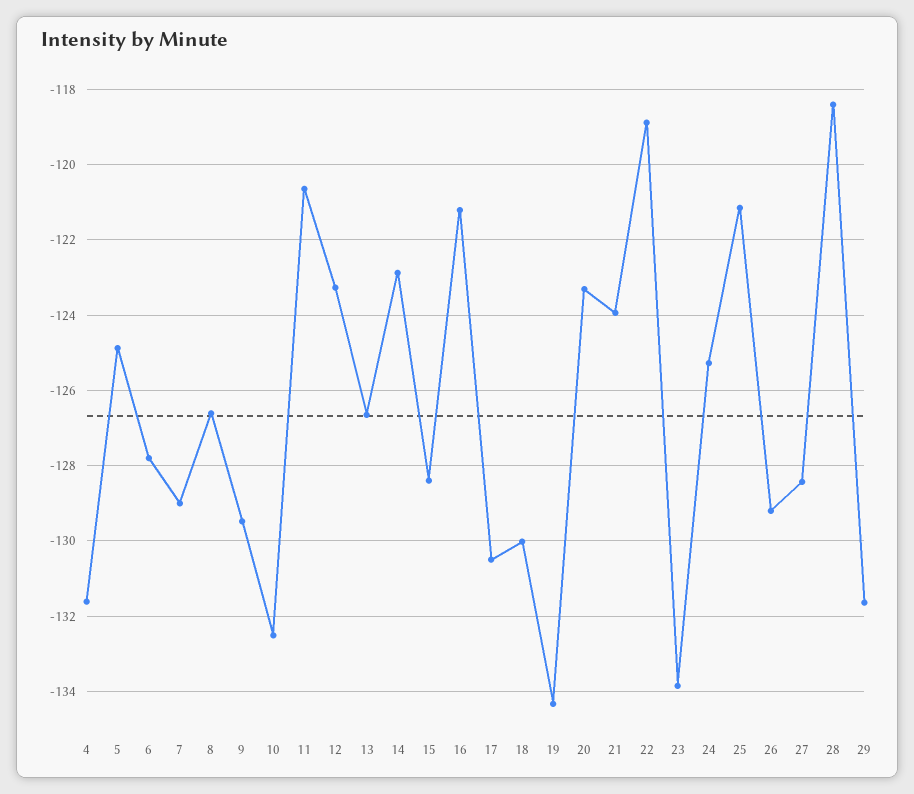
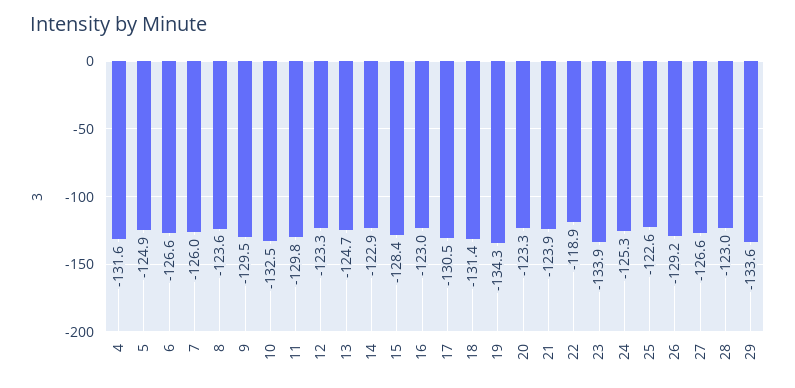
6: -127.8 -> -126.6
7: -129 -> -126
8: -126.6 -> -123.6
11: -120.6 -> -129.8
13: -126.6 -> -124.7
16: -121.2 -> -123
18: -130 -> -131.4
25: -121.2 -> -122.6
27: -128.4 -> -126.6
28: -118.4 -> -123
29: -131.6 -> -133.6

